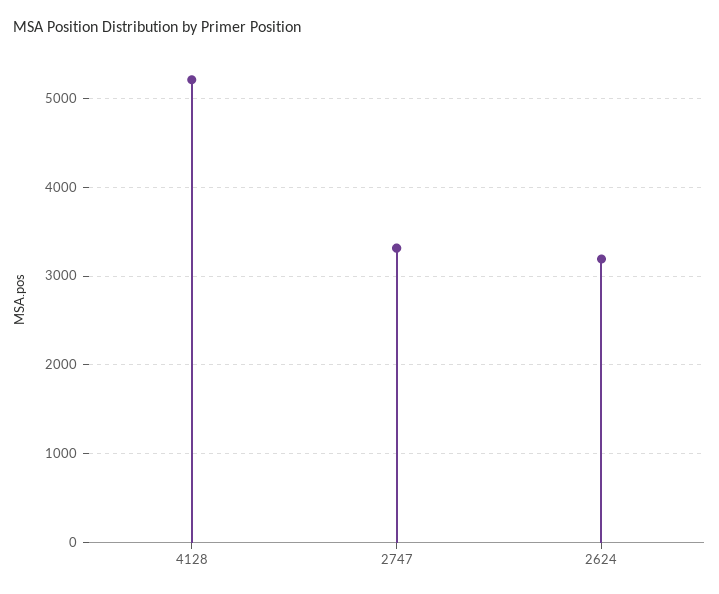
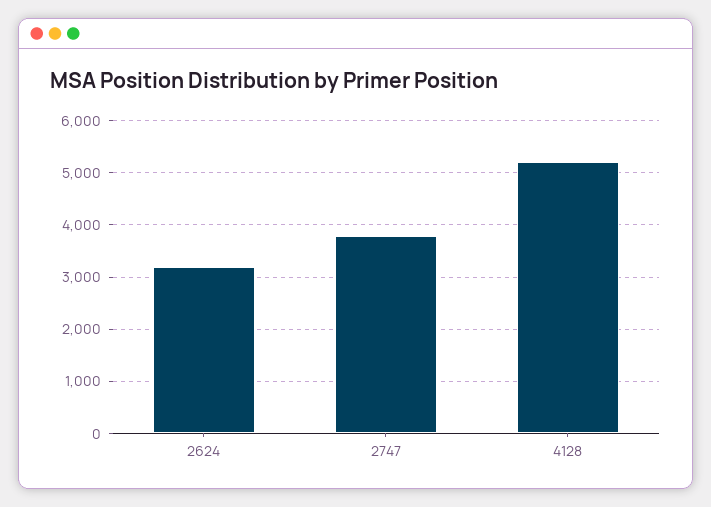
2747: 3300 -> 3800

